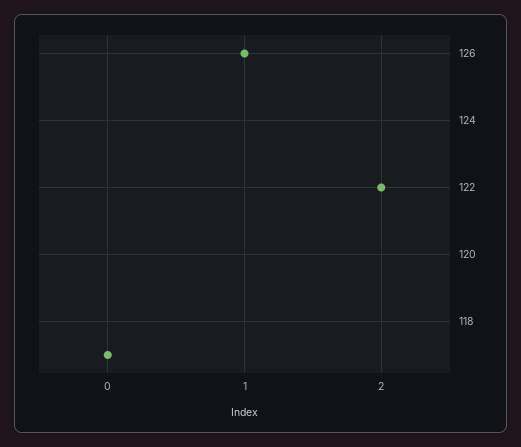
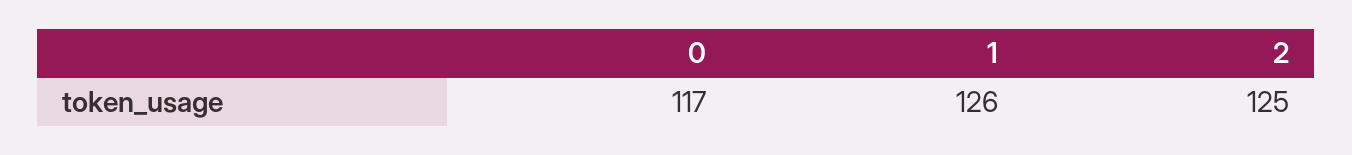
2: 122 -> 125

